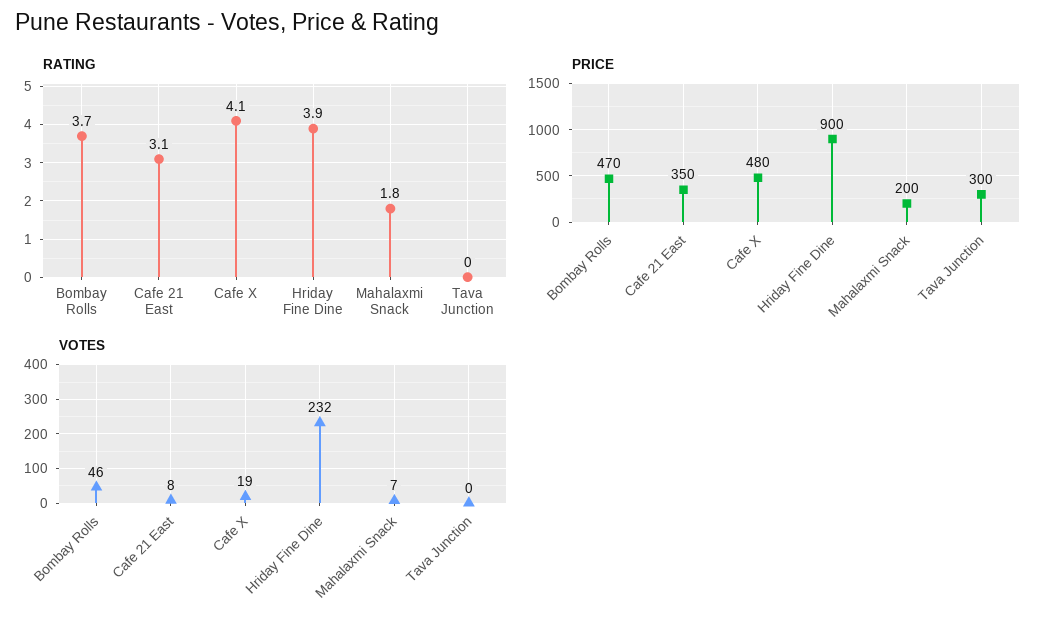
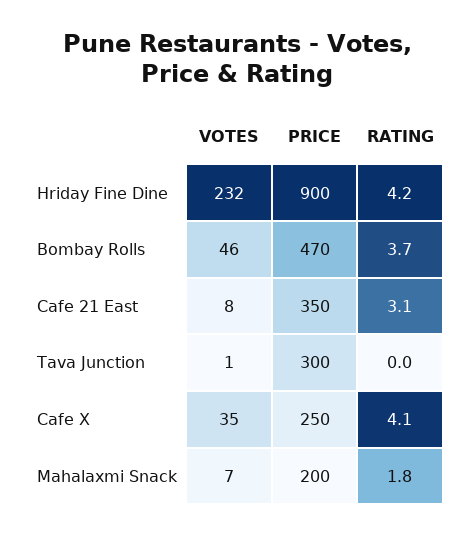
RATING, Hriday Fine Dine: 3.9 -> 4.2
PRICE, Cafe X: 480 -> 250
VOTES, Cafe X: 19 -> 35
VOTES, Tava Junction: 0 -> 1

